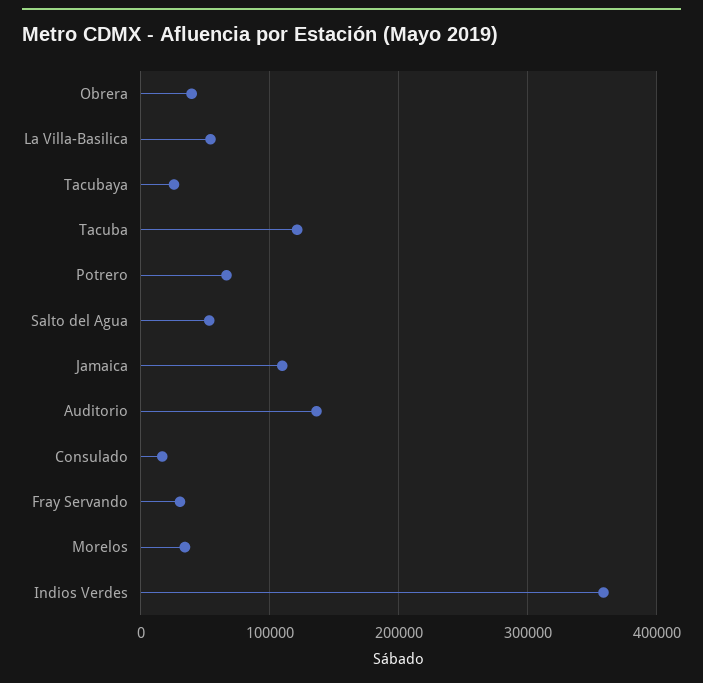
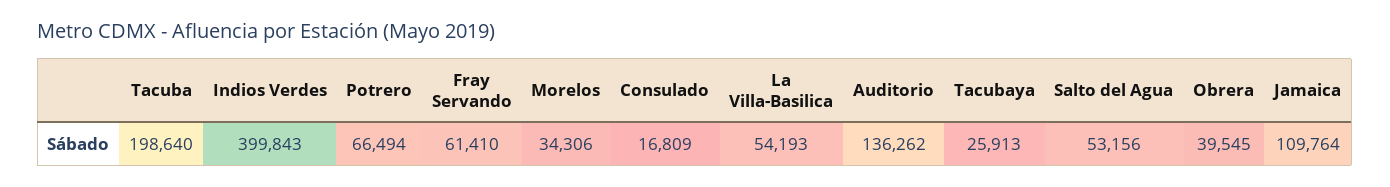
Tacuba: 120000 -> 198640
Fray Servando: 30000 -> 61410
Indios Verdes: 360000 -> 399843

